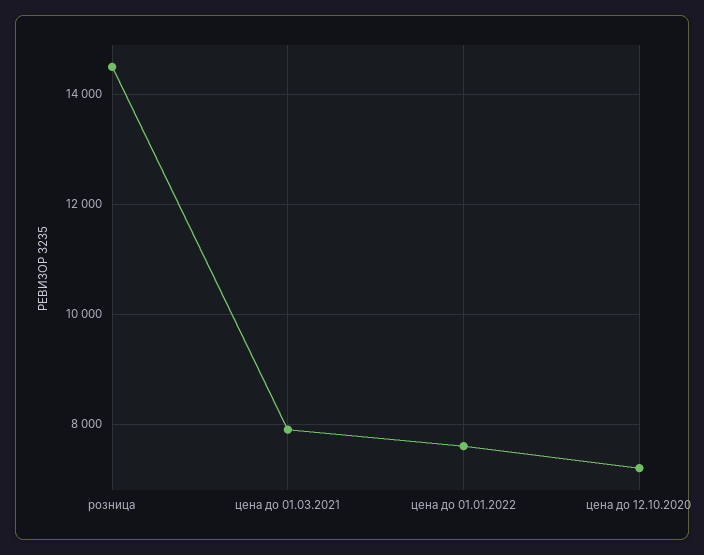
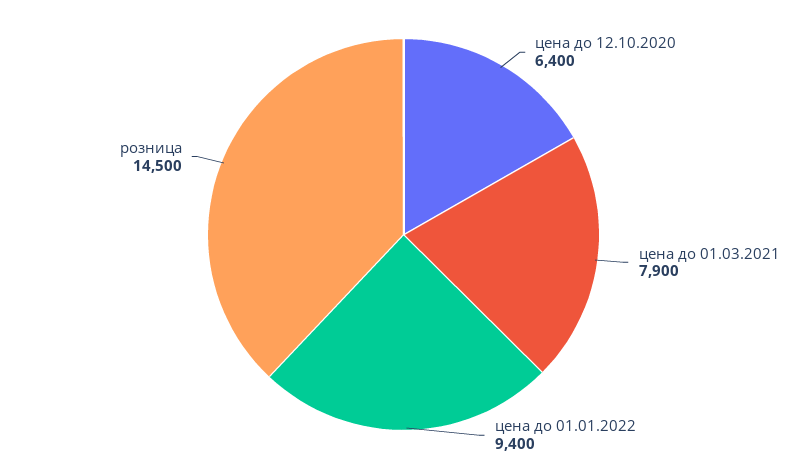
цена до 01.01.2022: 7600 -> 9400
цена до 12.10.2020: 7200 -> 6400

